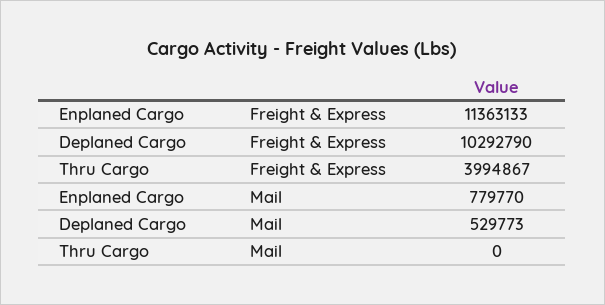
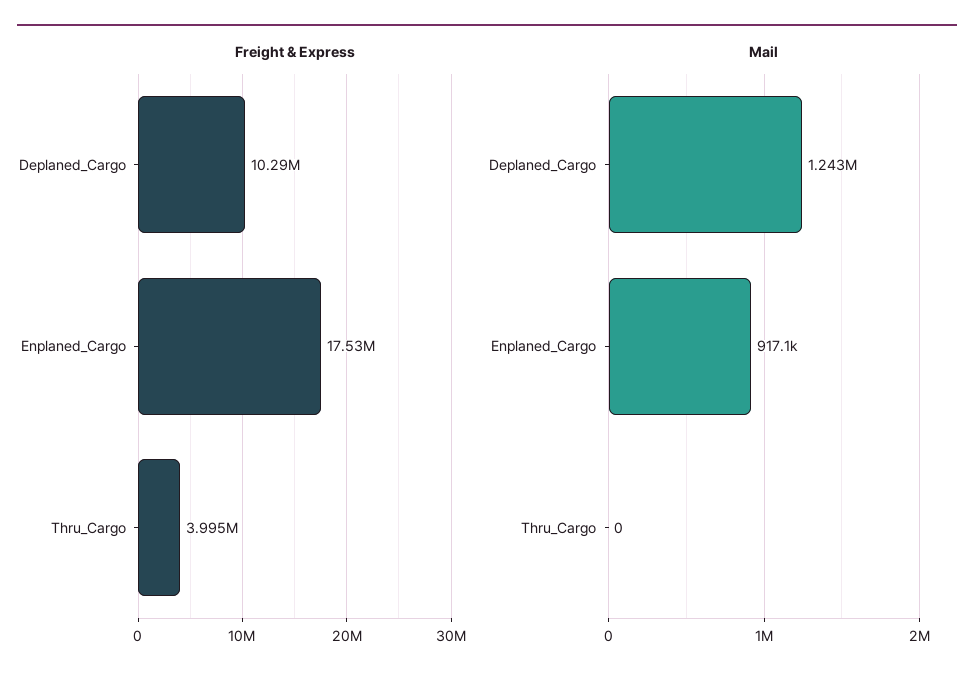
Freight & Express, Enplaned Cargo: 11363133 -> 17530000
Mail, Enplaned Cargo: 779770 -> 917100
Mail, Deplaned Cargo: 529773 -> 1243000

